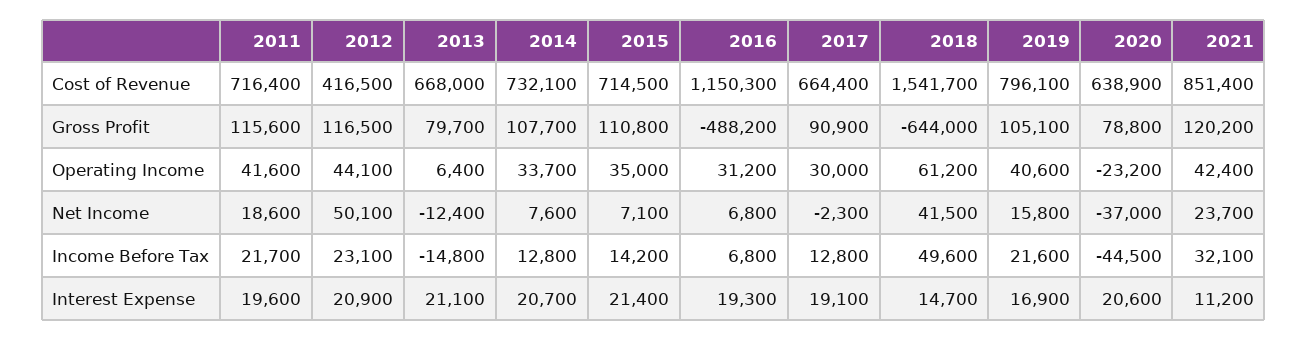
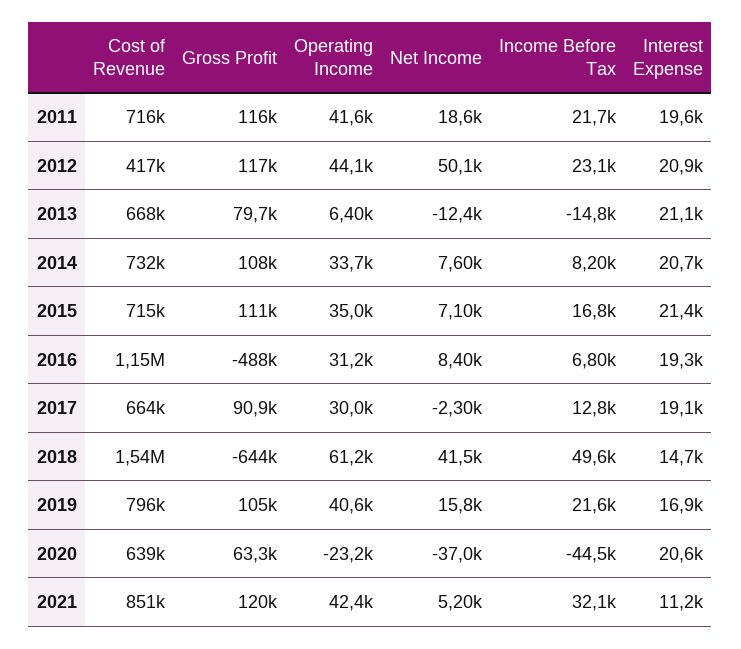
2020, Gross Profit: 78800 -> 63300
2016, Net Income: 6800 -> 8400
2021, Net Income: 23700 -> 5200
2014, Income Before Tax: 12800 -> 8200
2015, Income Before Tax: 14200 -> 16800

